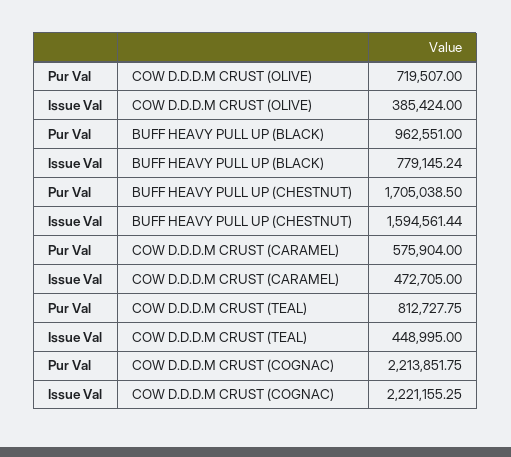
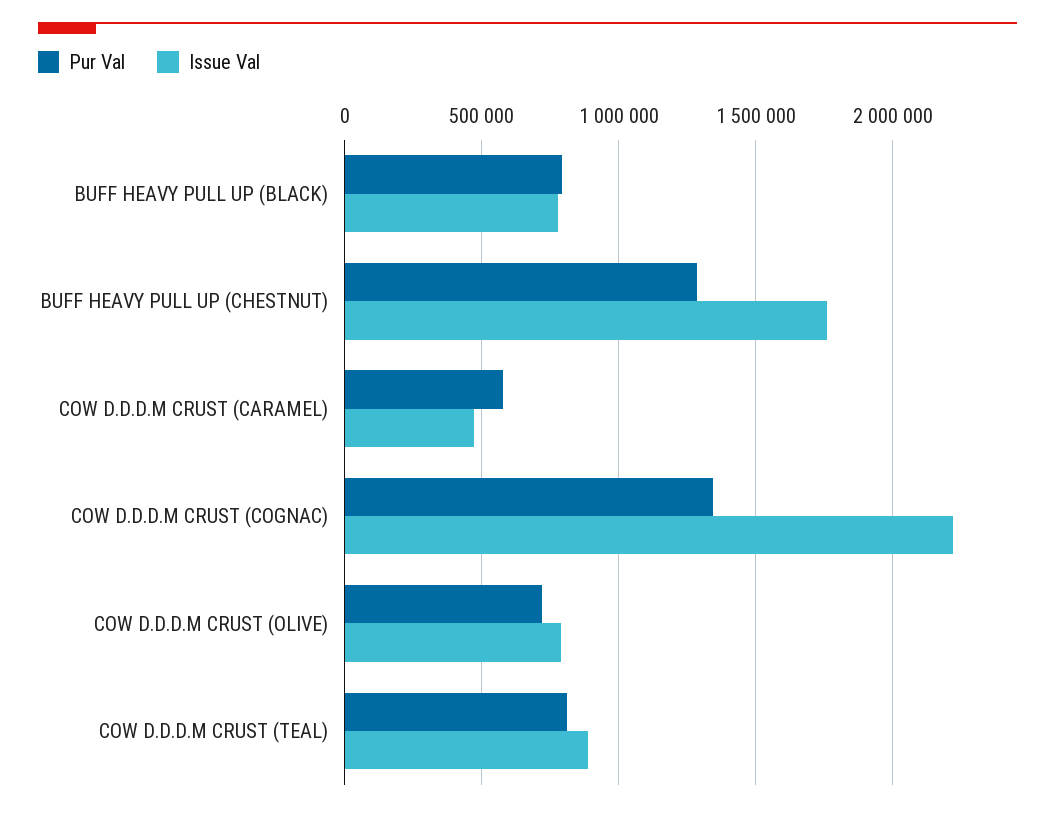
Issue Val, COW D.D.D.M CRUST (OLIVE): 385424 -> 800000
Pur Val, BUFF HEAVY PULL UP (BLACK): 962551 -> 800000
Pur Val, BUFF HEAVY PULL UP (CHESTNUT): 1705038.5 -> 1300000
Issue Val, BUFF HEAVY PULL UP (CHESTNUT): 1594561.44 -> 1750000
Issue Val, COW D.D.D.M CRUST (TEAL): 448995 -> 900000
Pur Val, COW D.D.D.M CRUST (COGNAC): 2213851.75 -> 1350000

